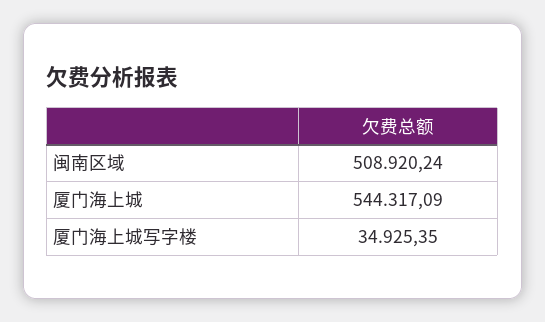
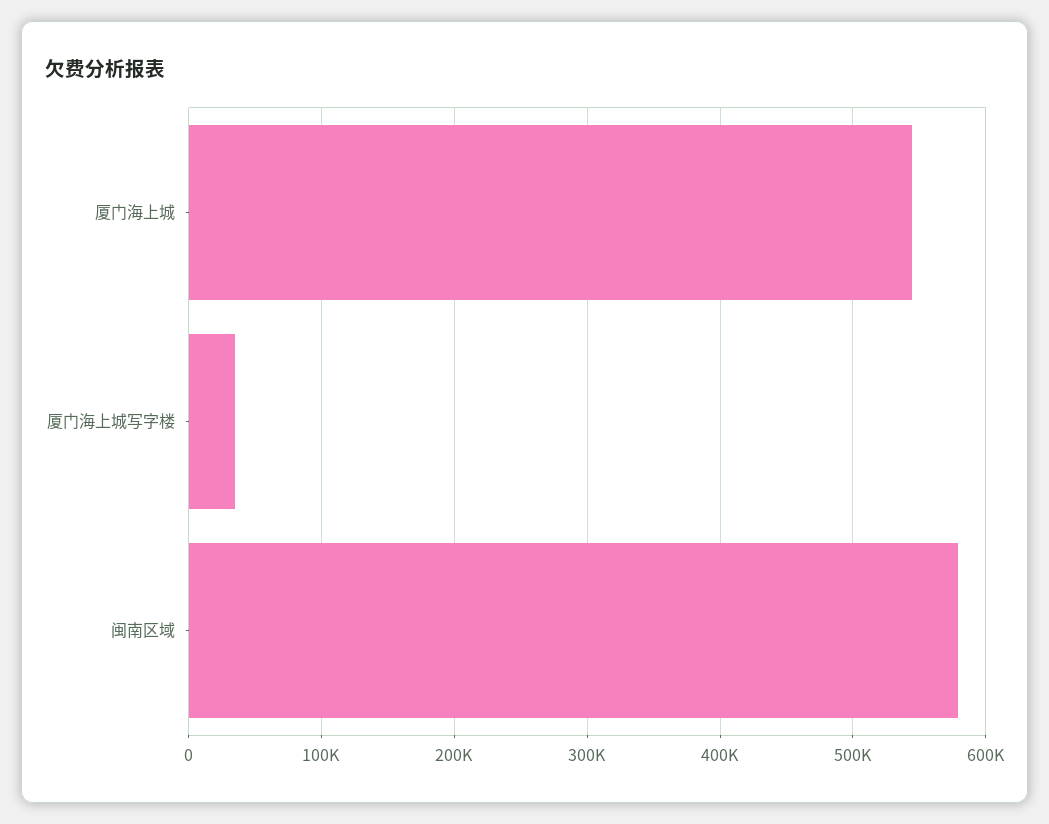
闽南区域: 508920.24 -> 580000

